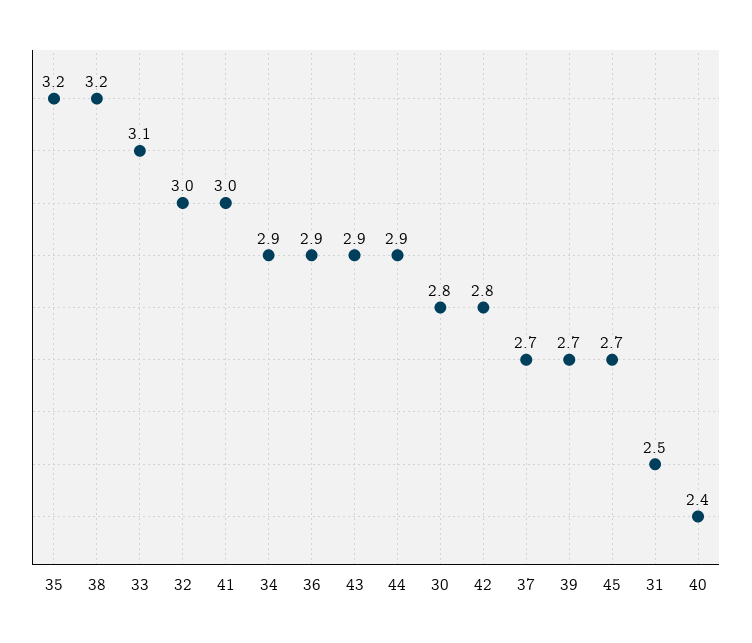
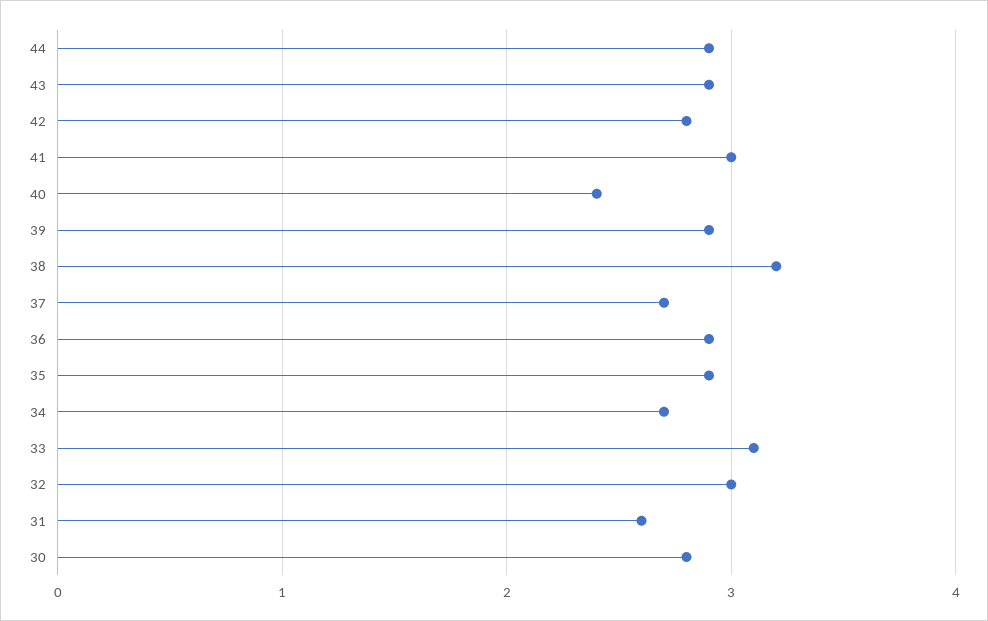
35: 3.2 -> 2.9
34: 2.9 -> 2.7
39: 2.7 -> 2.9
45: 2.7 -> none
31: 2.5 -> 2.6

